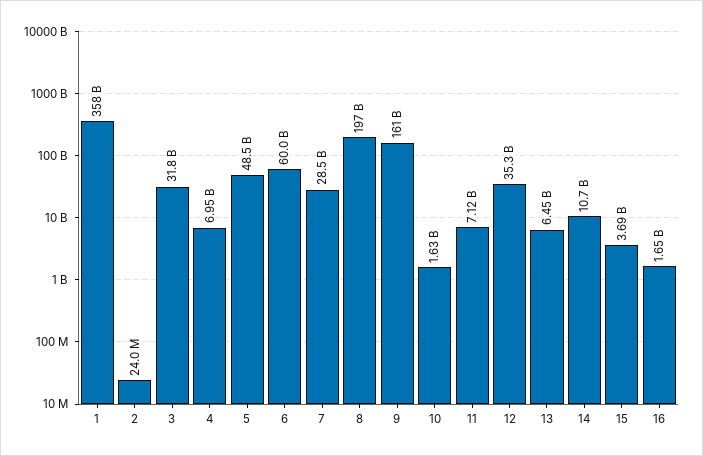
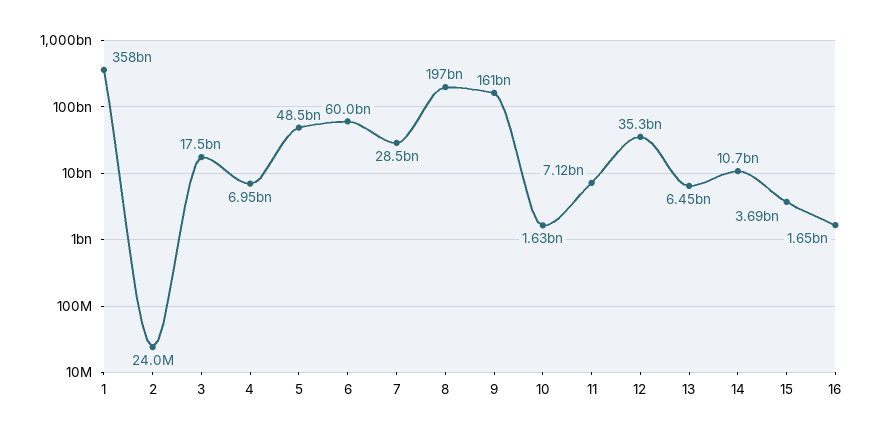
3: 31800000000 -> 17500000000

